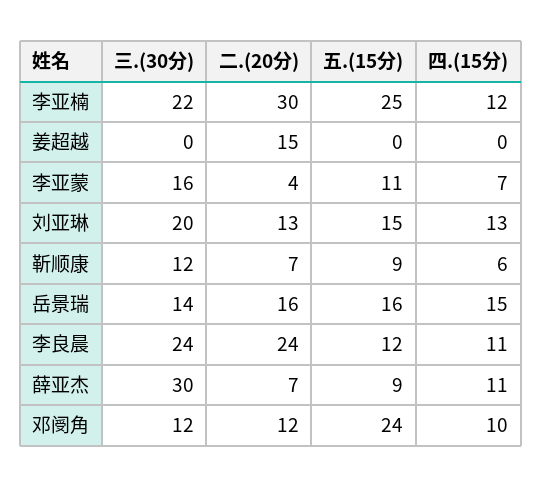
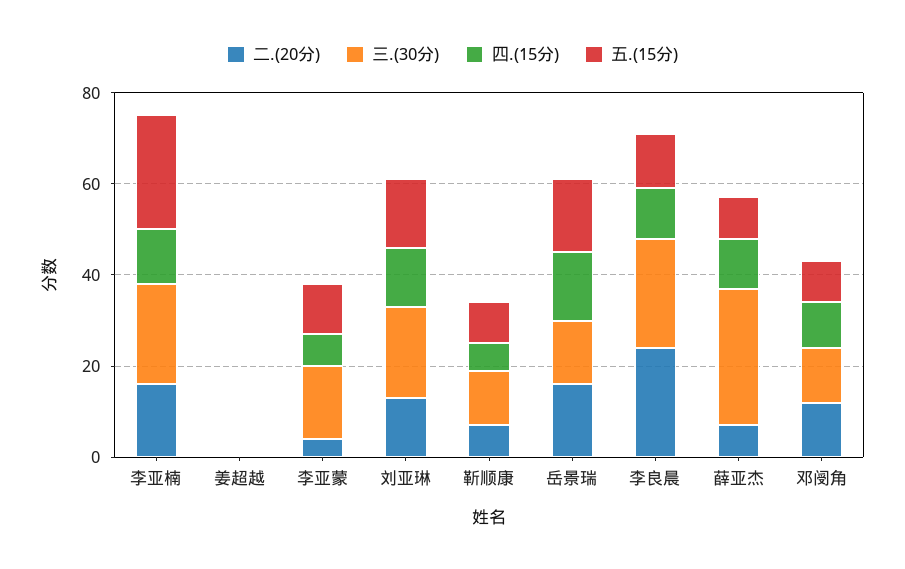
二.(20分), 李亚楠: 30 -> 15
二.(20分), 姜超越: 15 -> 0
五.(15分), 邓阌角: 24 -> 10

